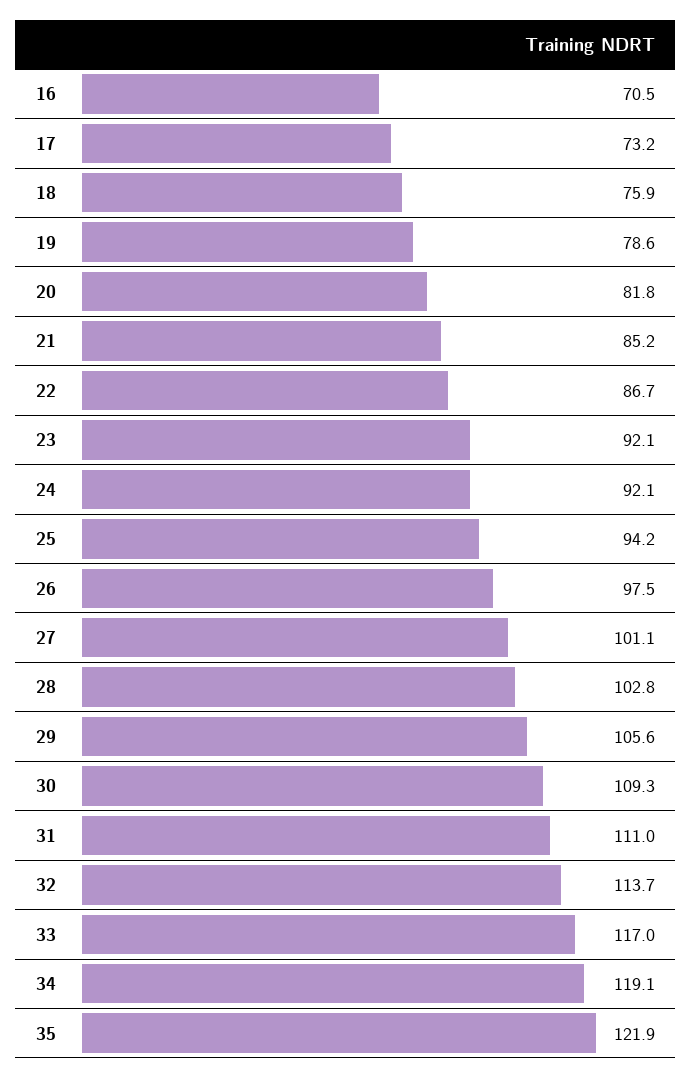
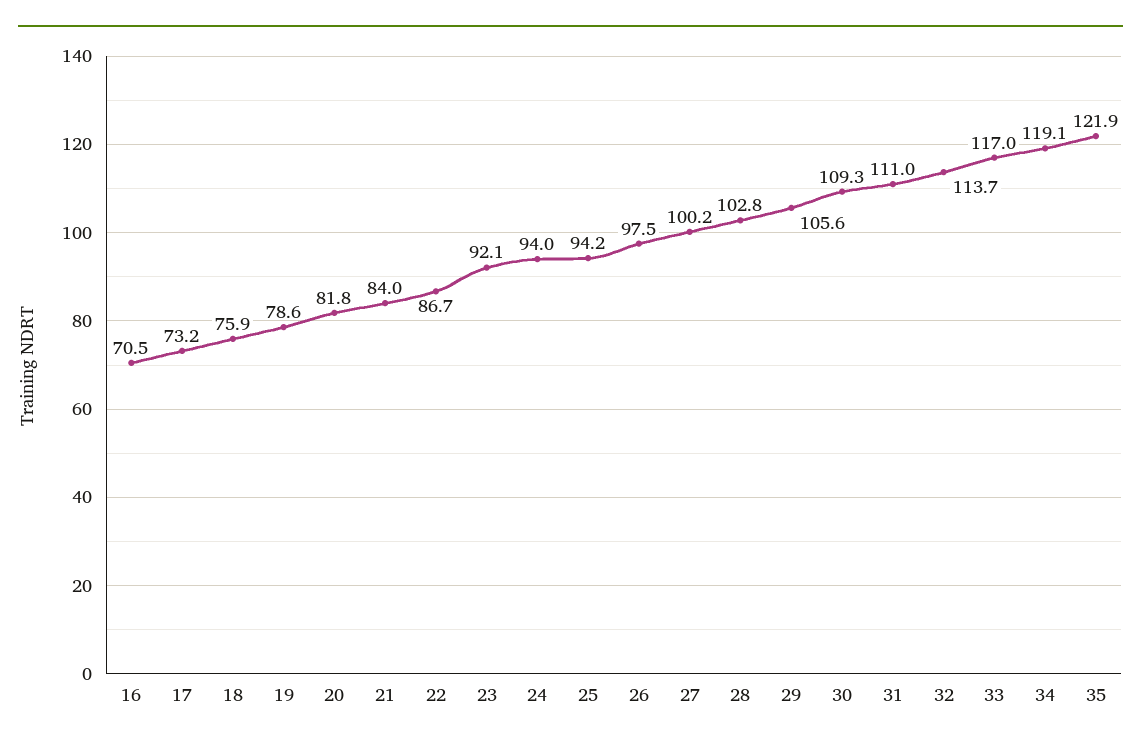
21: 85.2 -> 84
24: 92.1 -> 94
27: 101.1 -> 100.2

